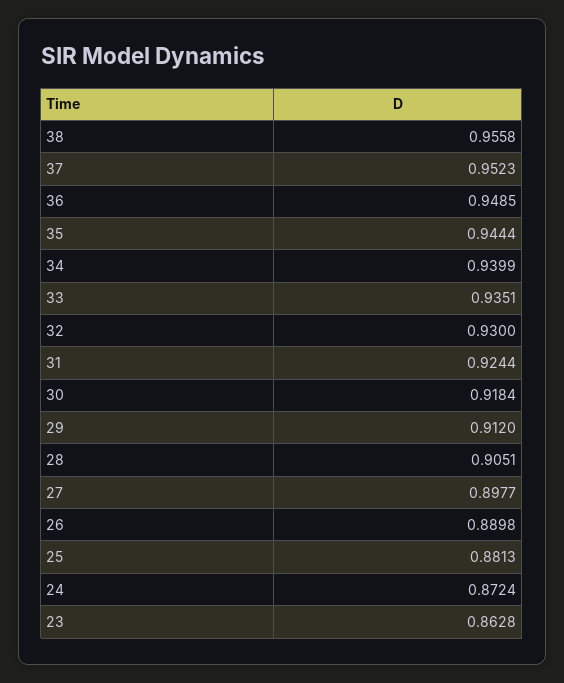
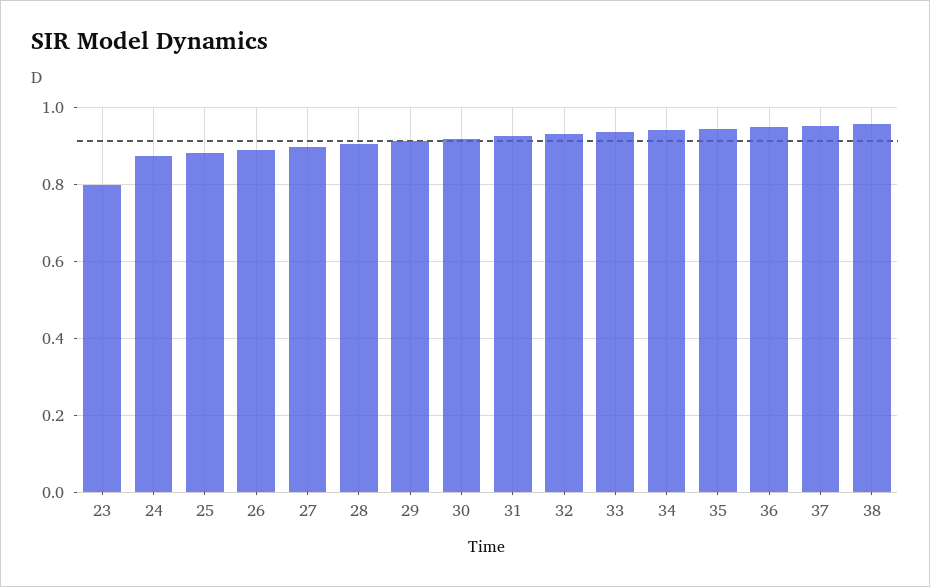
23: 0.8628 -> 0.8

